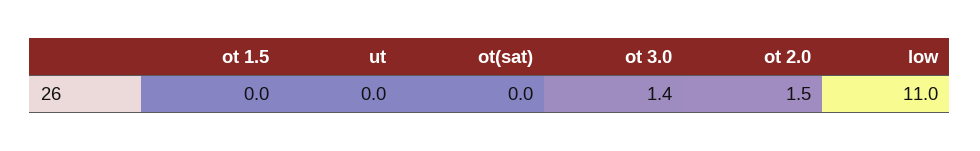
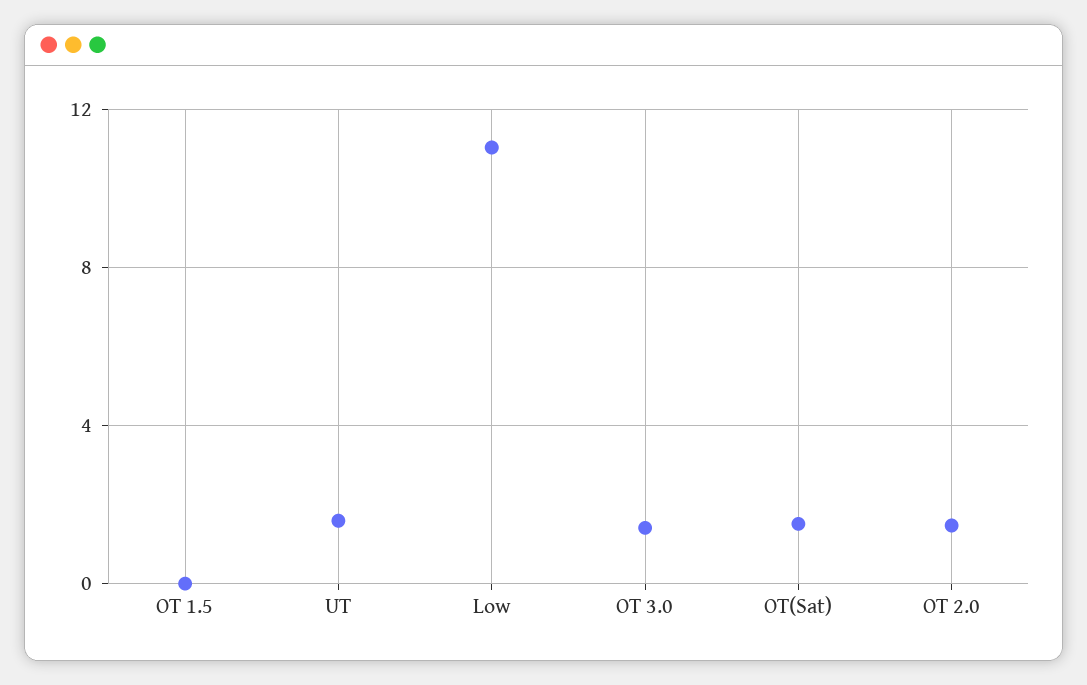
ut: 0 -> 1.5
ot(sat): 0 -> 1.5

